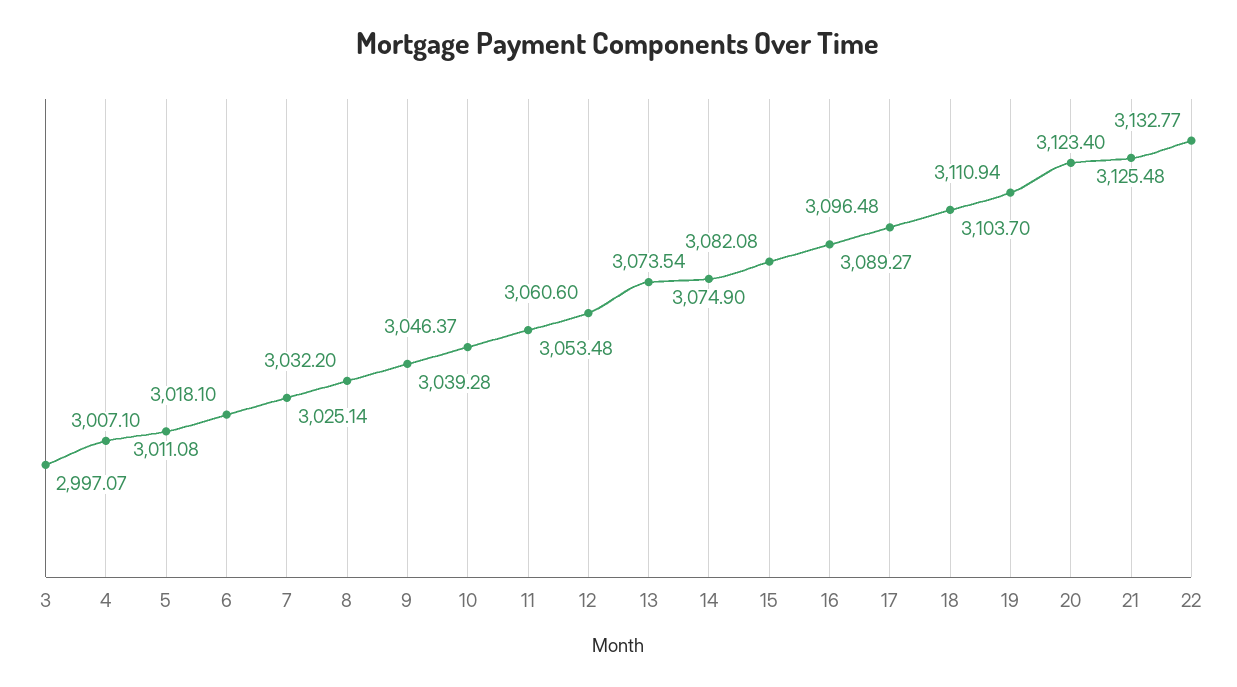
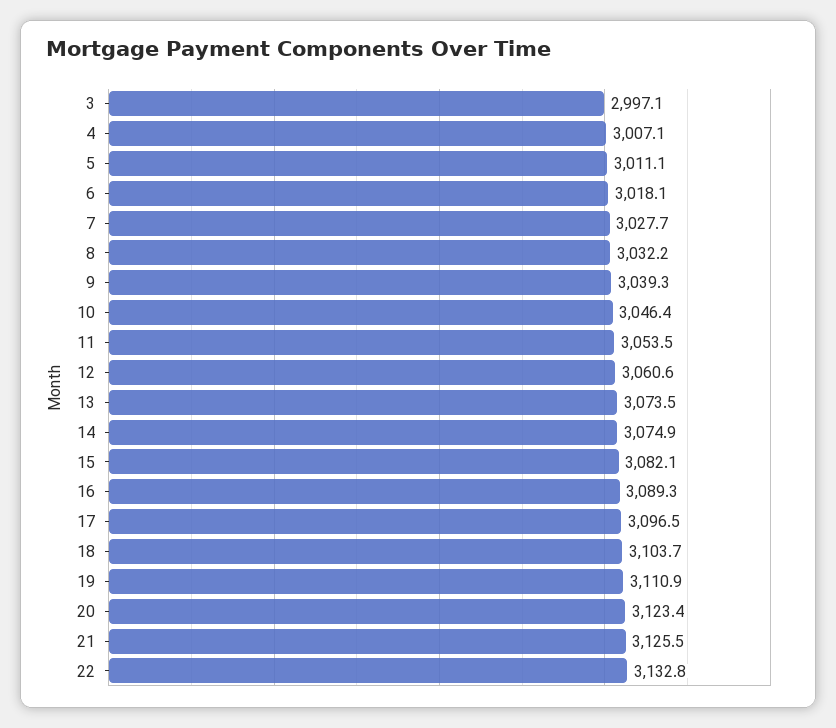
7: 3025.14 -> 3027.7

